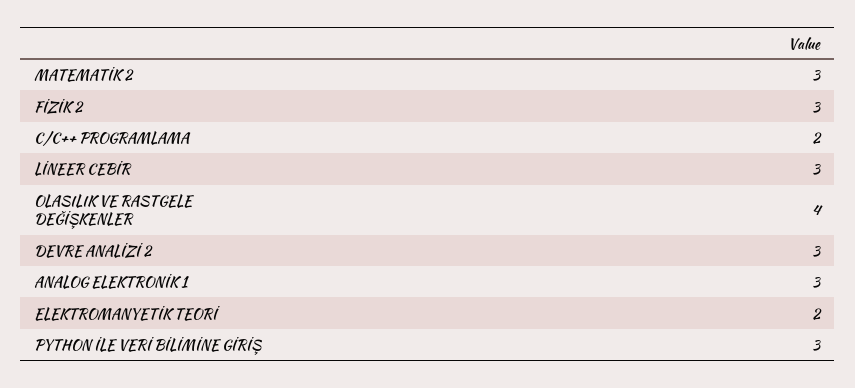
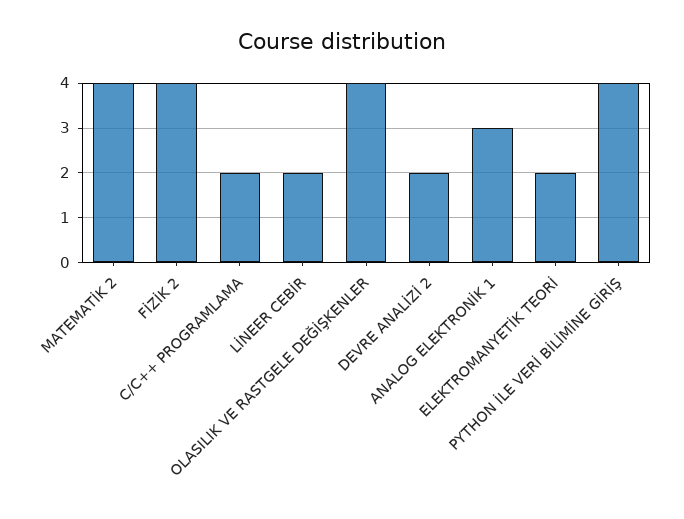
MATEMATİK 2: 3 -> 4
FİZİK 2: 3 -> 4
LİNEER CEBİR: 3 -> 2
DEVRE ANALİZİ 2: 3 -> 2
PYTHON İLE VERİ BİLİMİNE GİRİŞ: 3 -> 4

